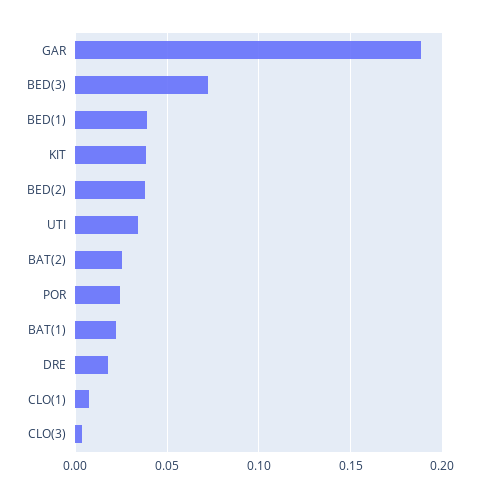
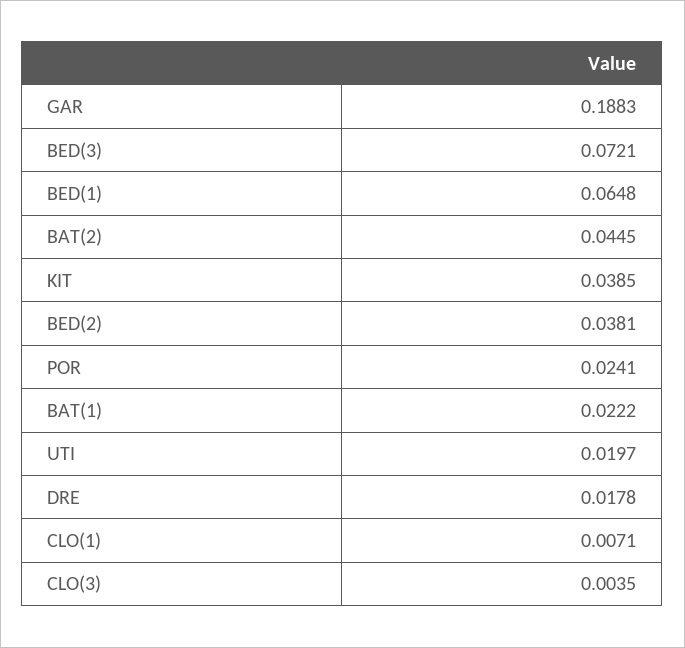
BED(1): 0.04 -> 0.0648
UTI: 0.035 -> 0.0197
BAT(2): 0.025 -> 0.0445

